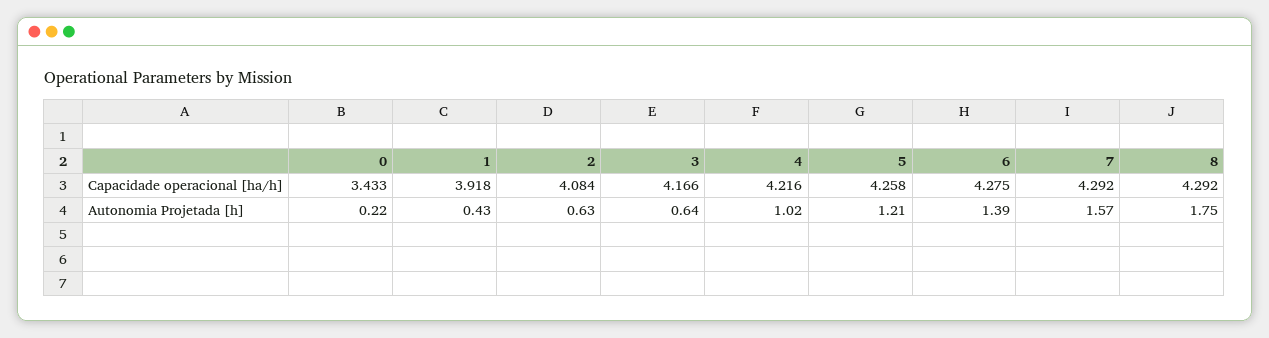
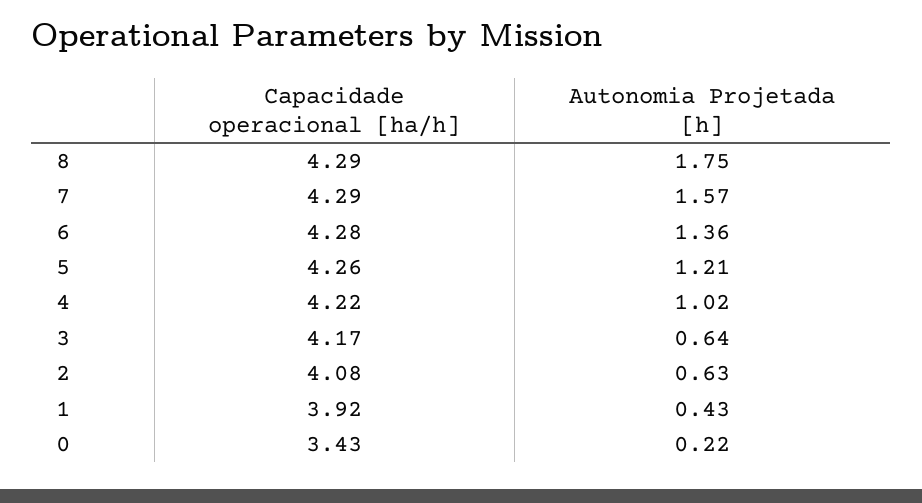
6, Autonomia Projetada [h]: 1.39 -> 1.36

